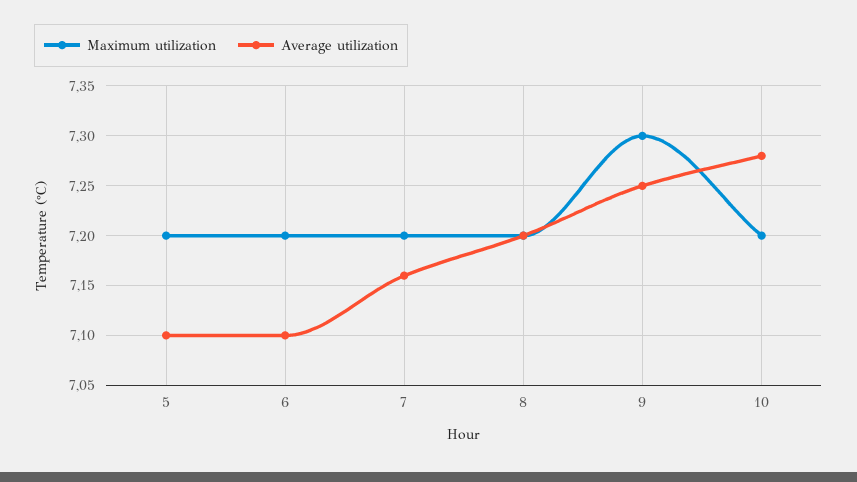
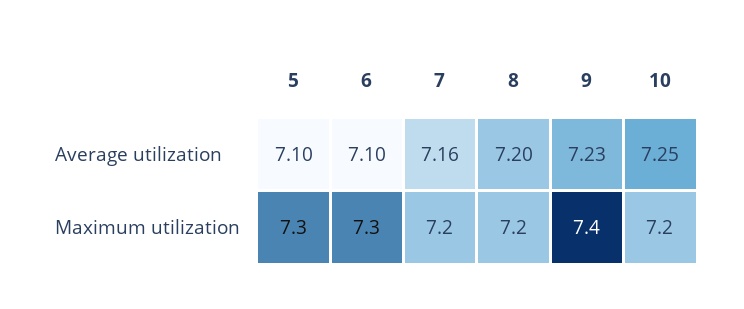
Maximum utilization, 5: 7.2 -> 7.3
Maximum utilization, 6: 7.2 -> 7.3
Maximum utilization, 9: 7.3 -> 7.4
Average utilization, 9: 7.25 -> 7.23
Average utilization, 10: 7.28 -> 7.25

